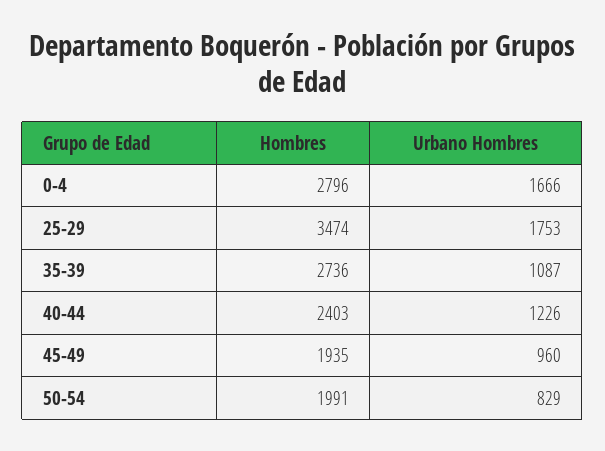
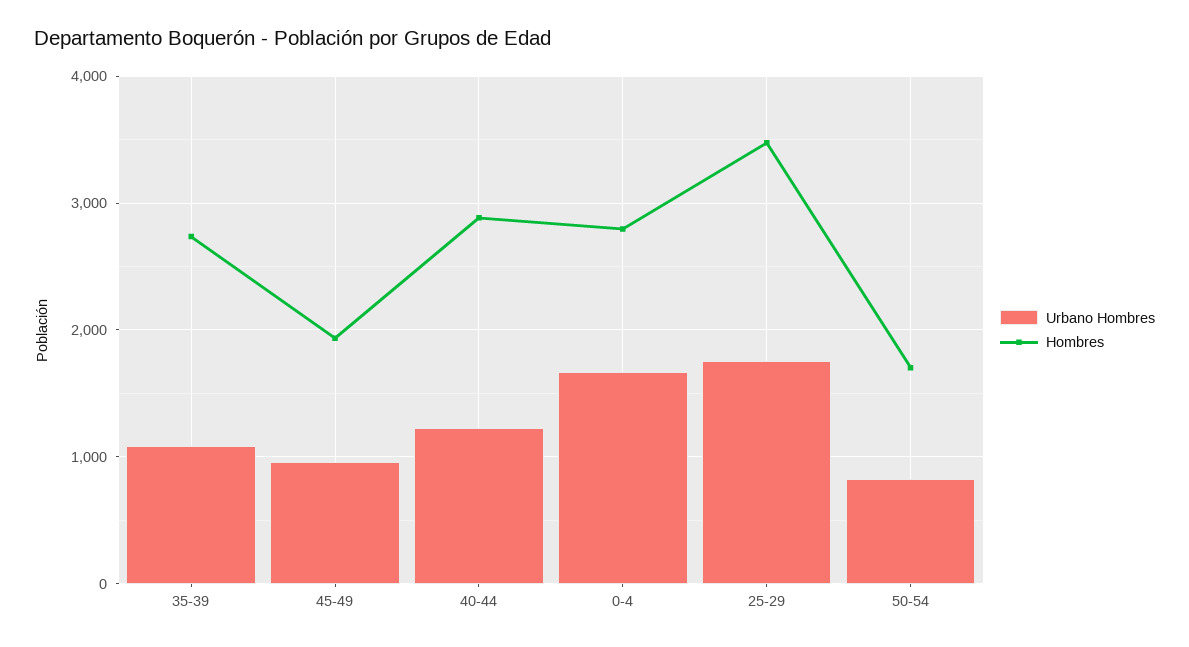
Hombres, 40-44: 2403 -> 2900
Hombres, 50-54: 1991 -> 1700

